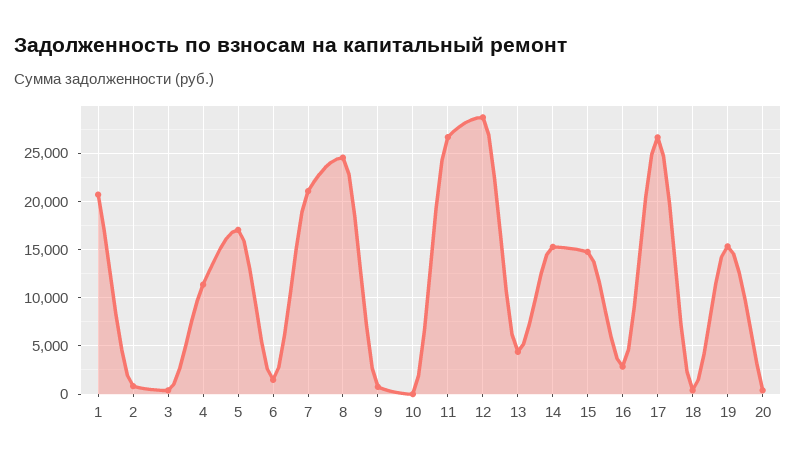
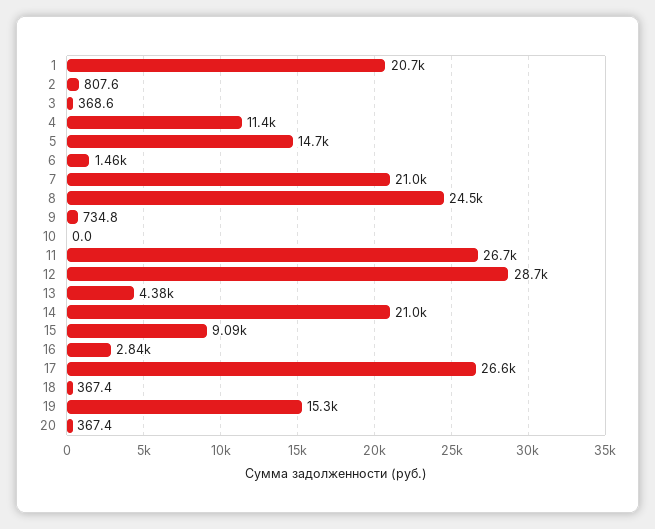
5: 17000 -> 14700
14: 15000 -> 21000
15: 15000 -> 9090

